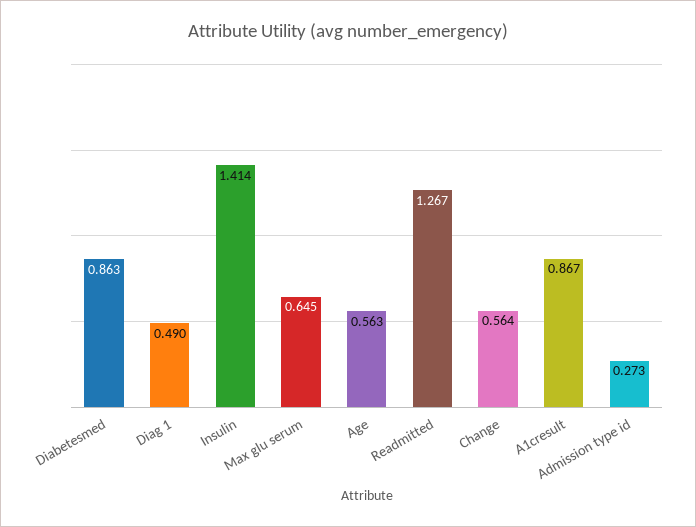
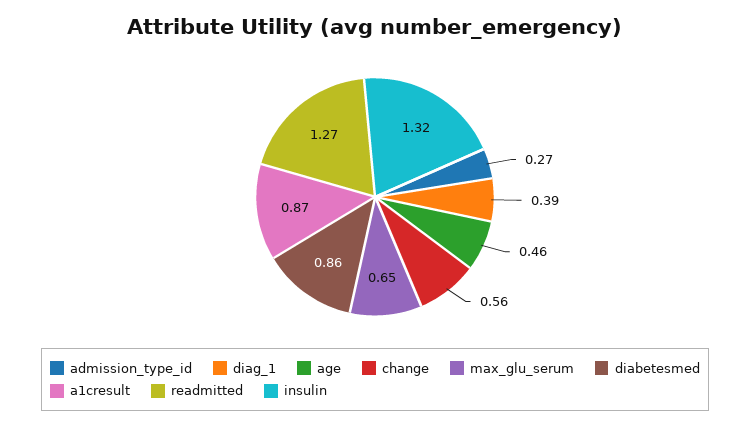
Diag 1: 0.49 -> 0.39
Insulin: 1.414 -> 1.32
Age: 0.563 -> 0.46

